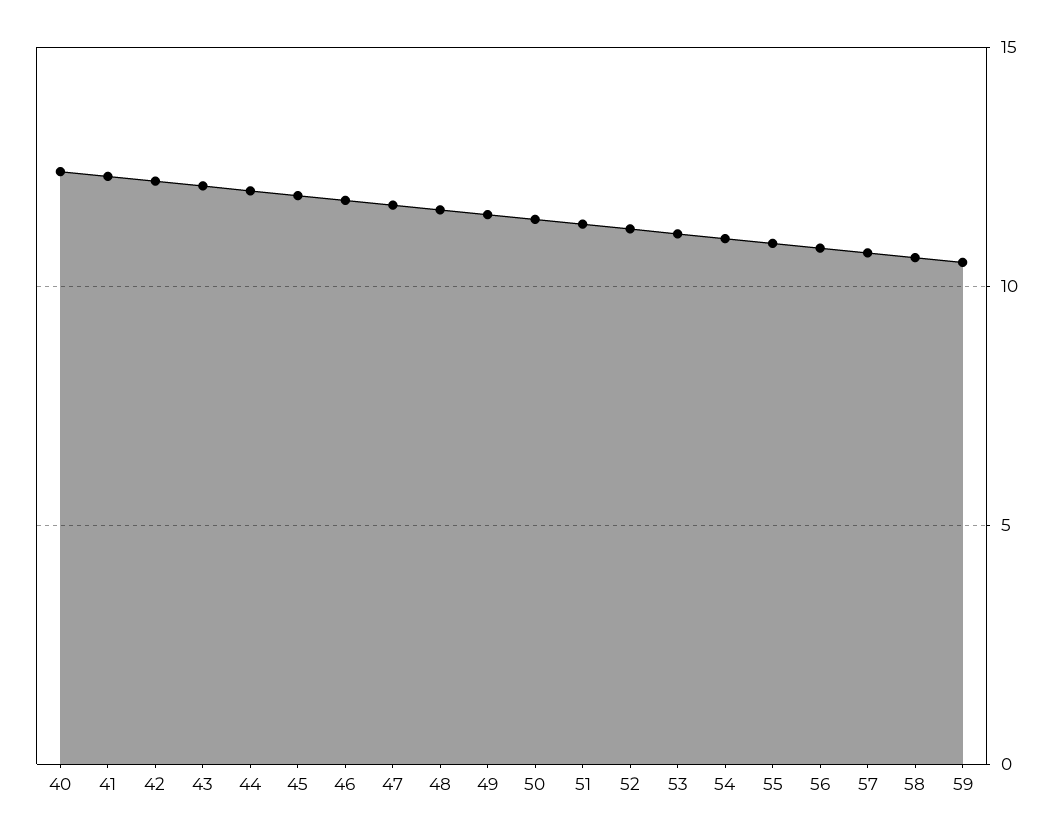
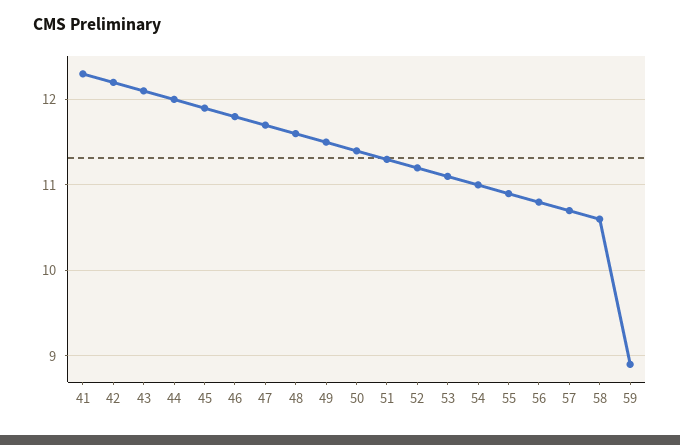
40: 12.5 -> none
59: 10.5 -> 8.9

